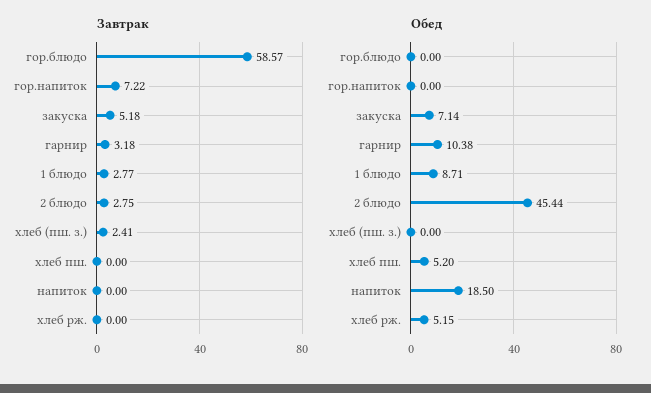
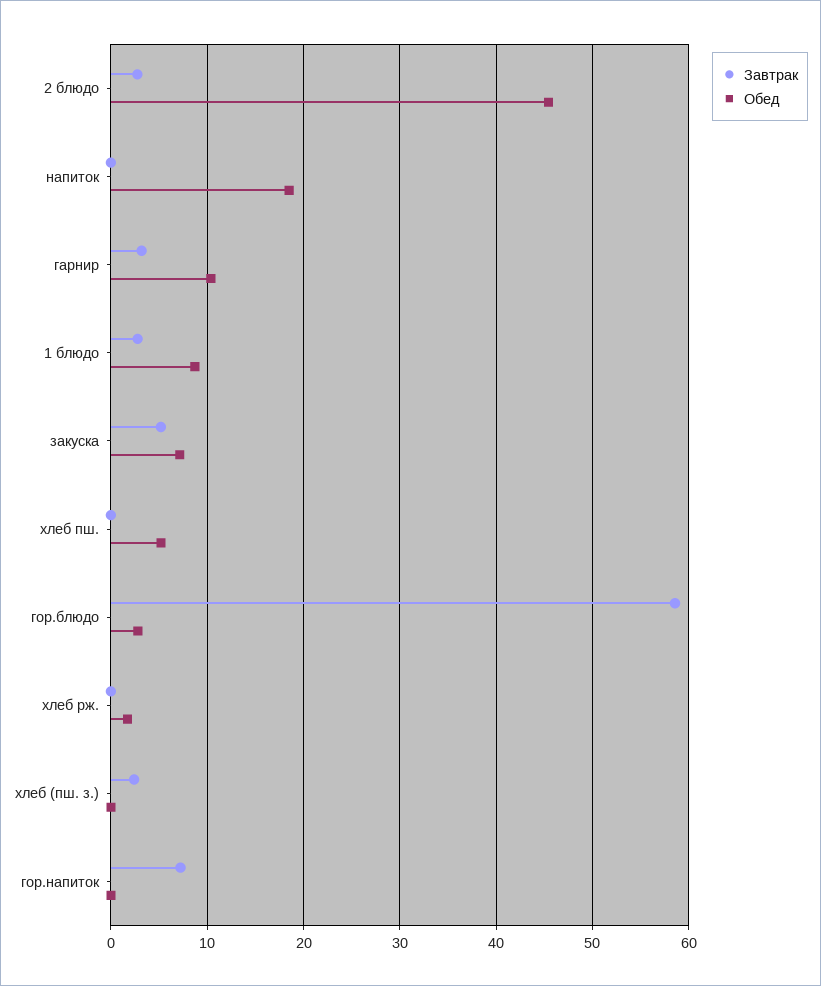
Обед, гор.блюдо: 0 -> 3
Обед, хлеб рж.: 5.15 -> 2

